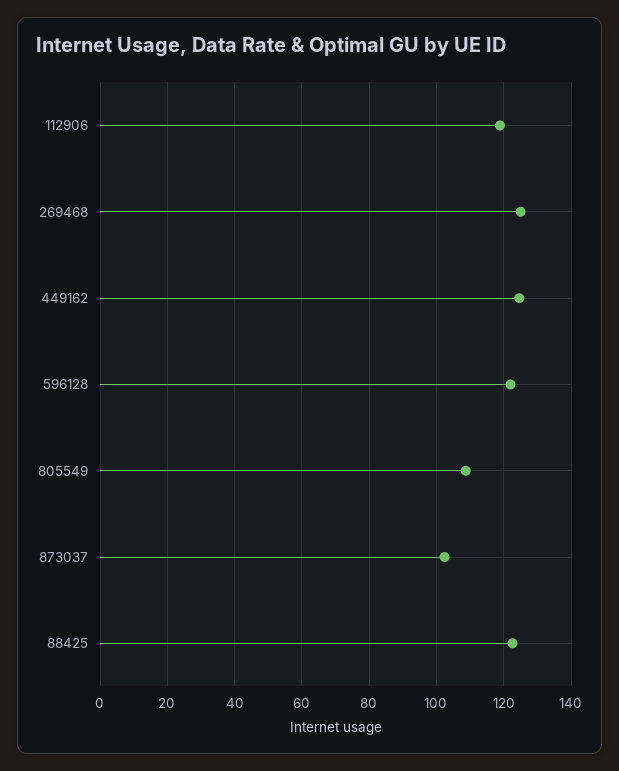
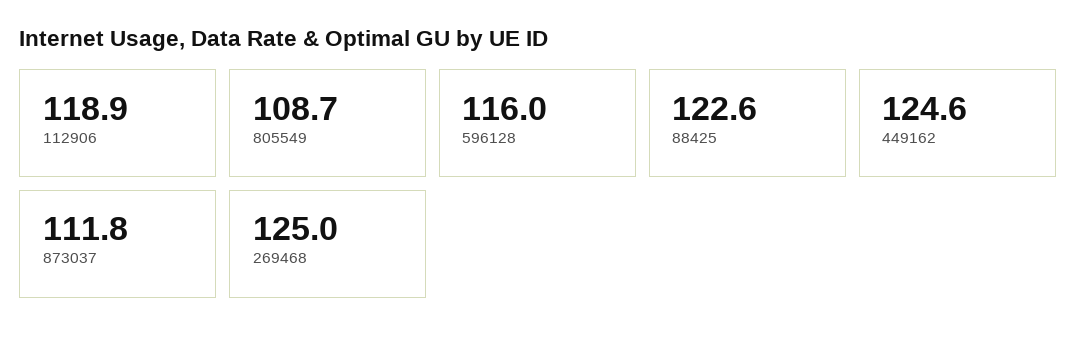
596128: 122 -> 116
873037: 102 -> 111.8

